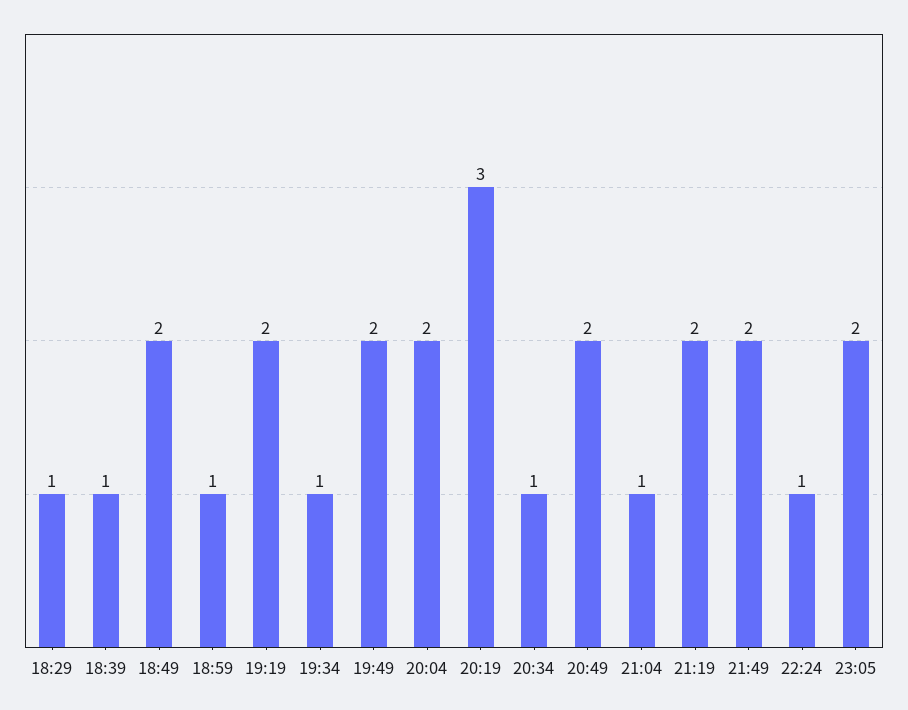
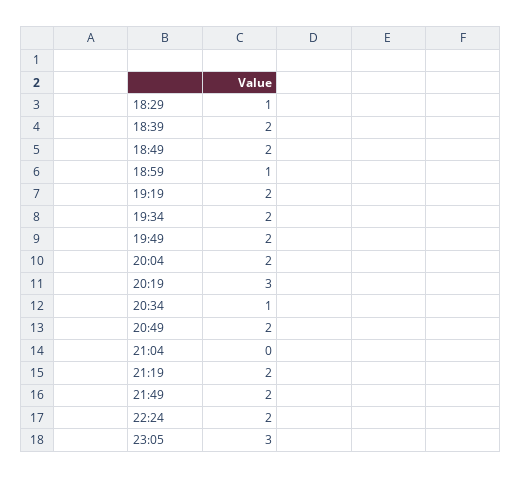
18:39: 1 -> 2
19:34: 1 -> 2
21:04: 1 -> 0
22:24: 1 -> 2
23:05: 2 -> 3

